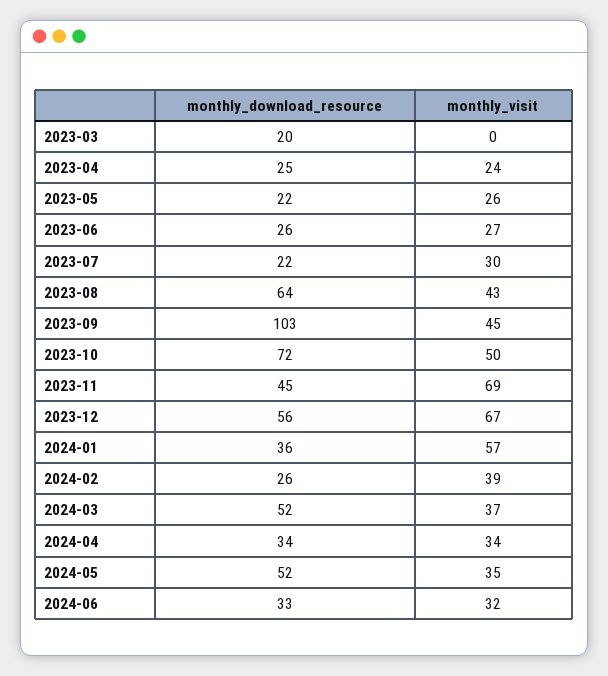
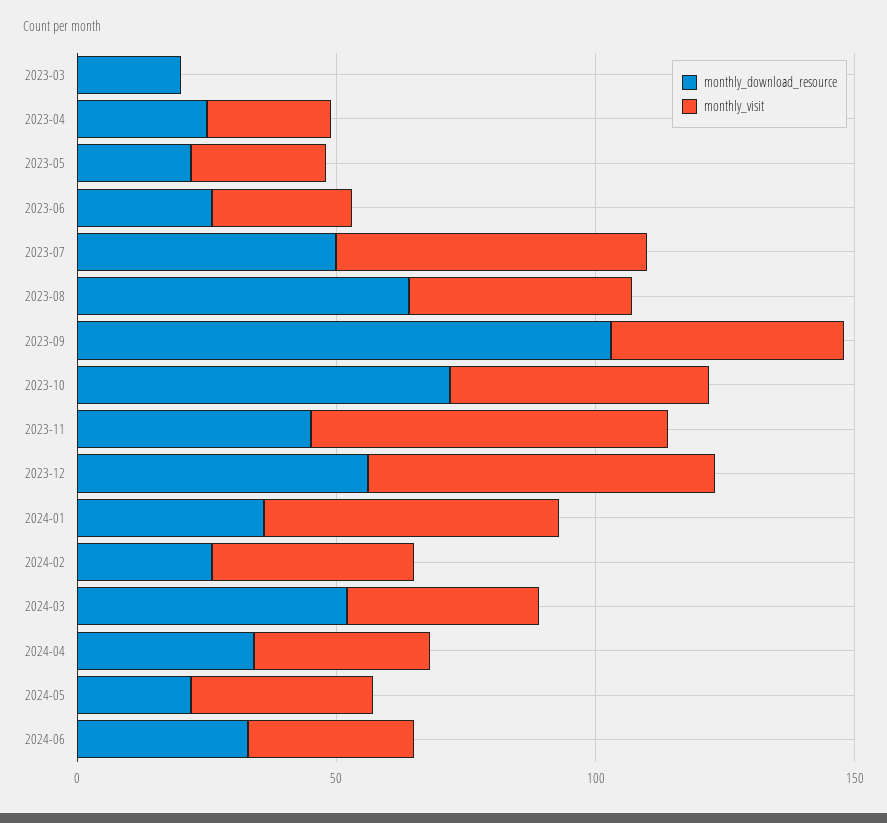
monthly_download_resource, 2023-07: 22 -> 50
monthly_visit, 2023-07: 30 -> 60
monthly_download_resource, 2024-05: 52 -> 20

